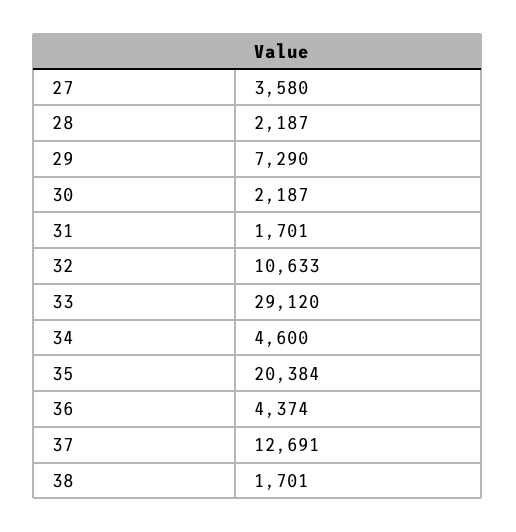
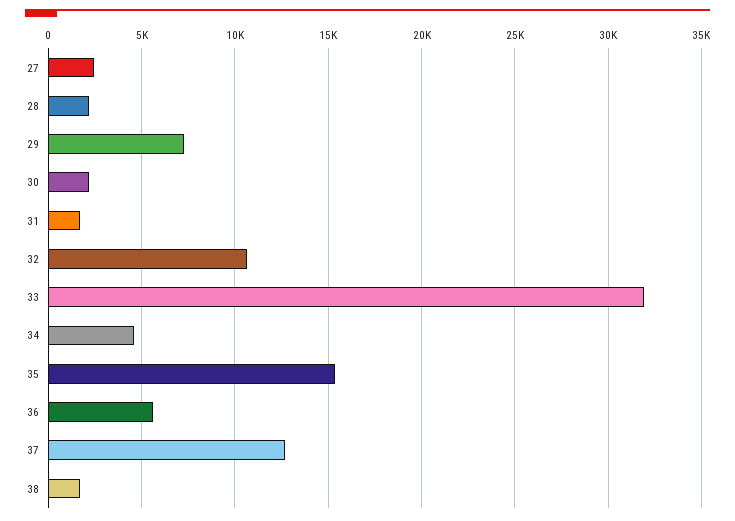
27: 3580 -> 2500
33: 29120 -> 32000
35: 20384 -> 15500
36: 4374 -> 5500

